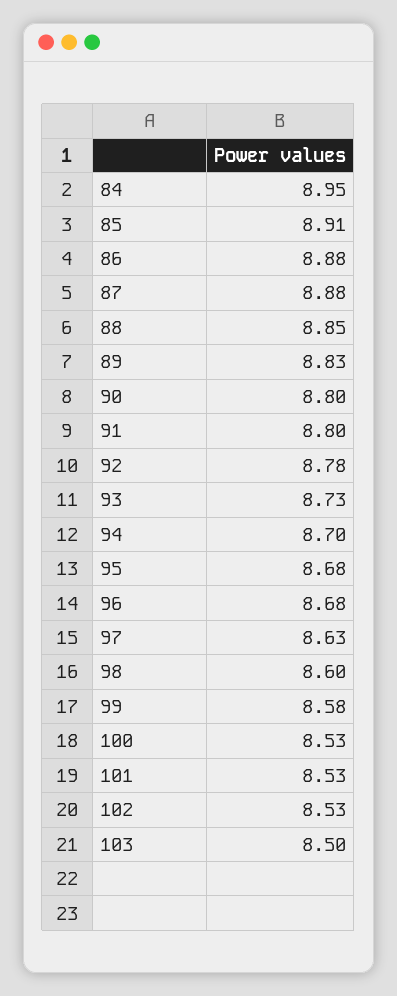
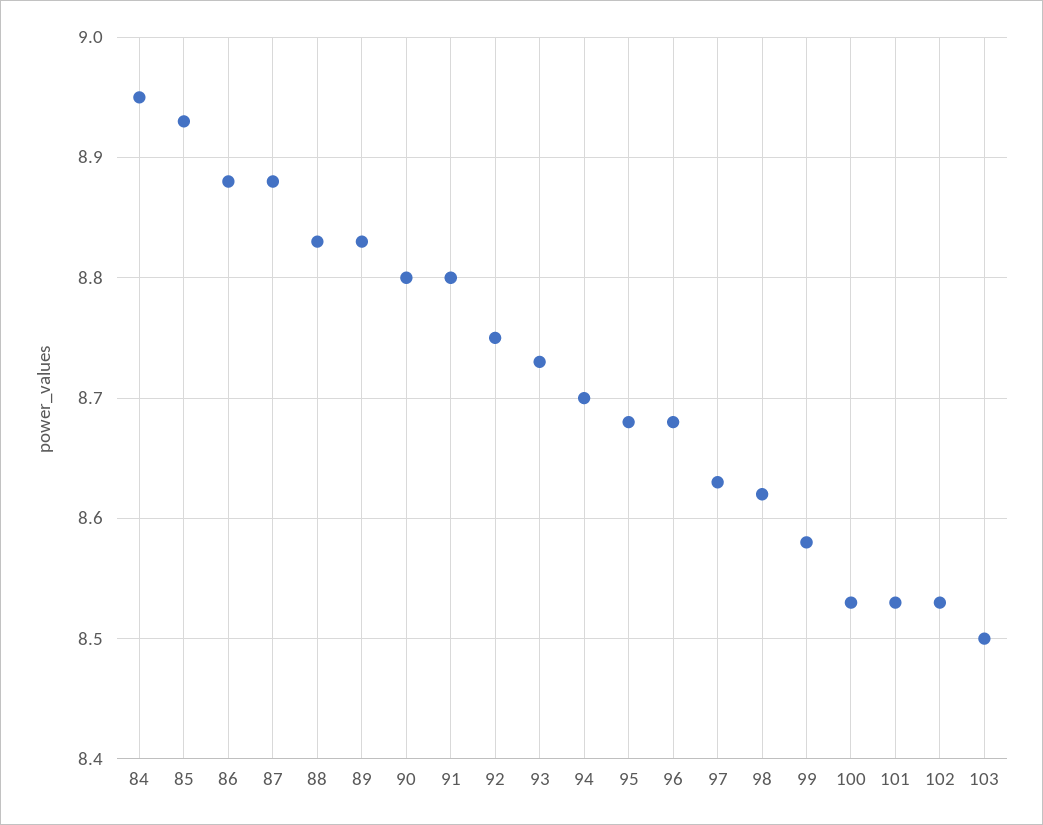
85: 8.91 -> 8.93
88: 8.85 -> 8.83
92: 8.78 -> 8.75
98: 8.6 -> 8.62

